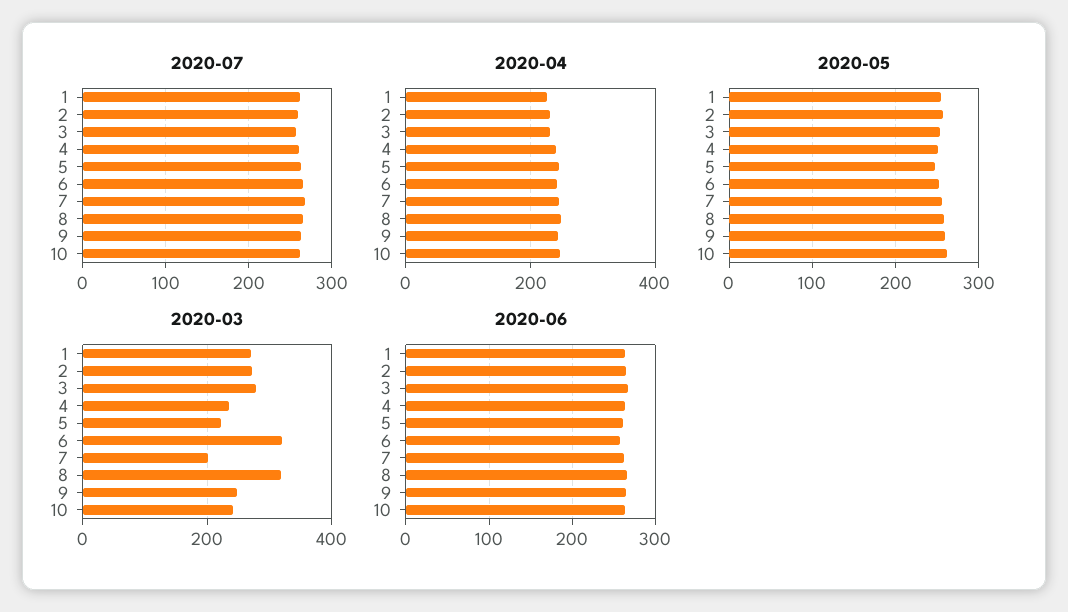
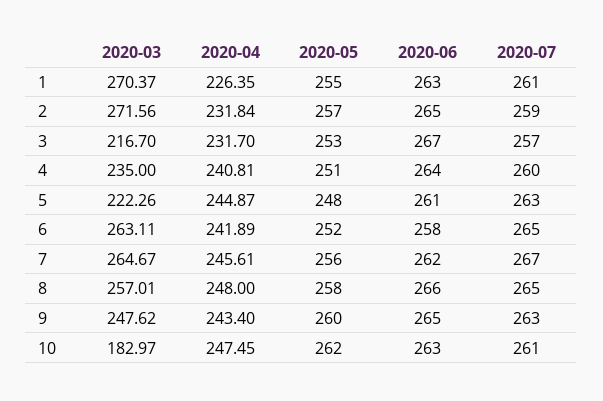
2020-03, 3: 280 -> 216.7
2020-03, 6: 320 -> 263.11
2020-03, 7: 200 -> 264.67
2020-03, 8: 320 -> 257.01
2020-03, 10: 240 -> 182.97

